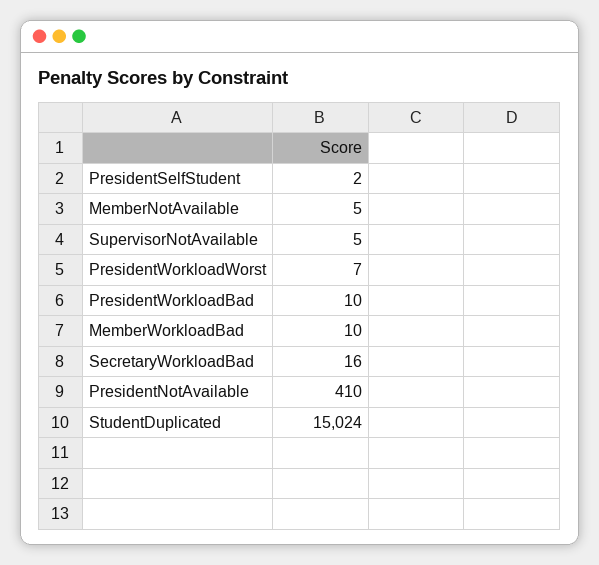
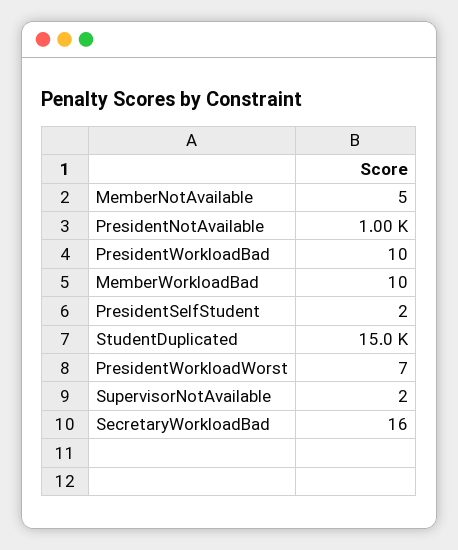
SupervisorNotAvailable: 5 -> 2
PresidentNotAvailable: 410 -> 1000

